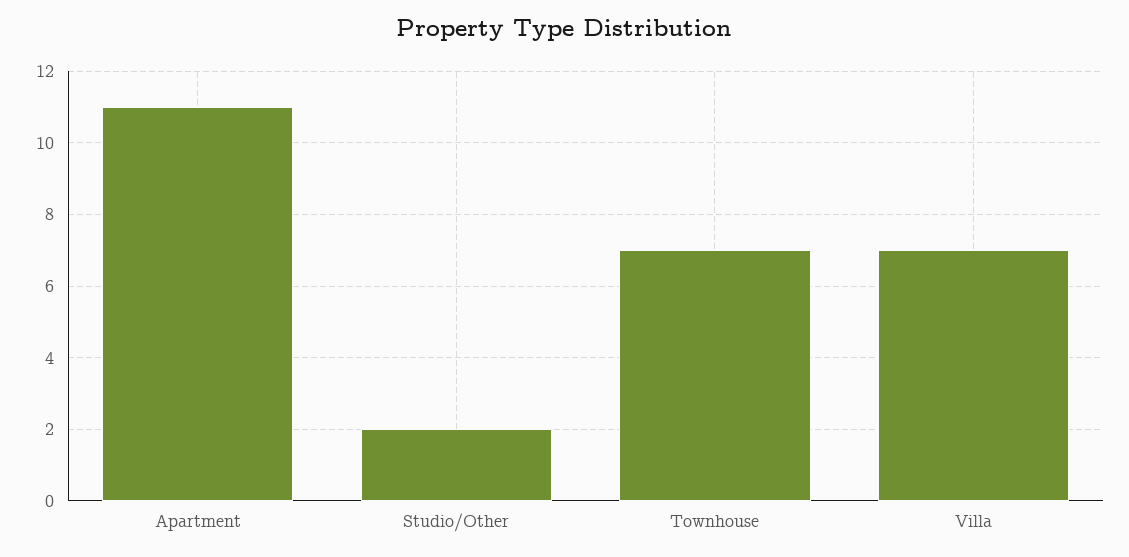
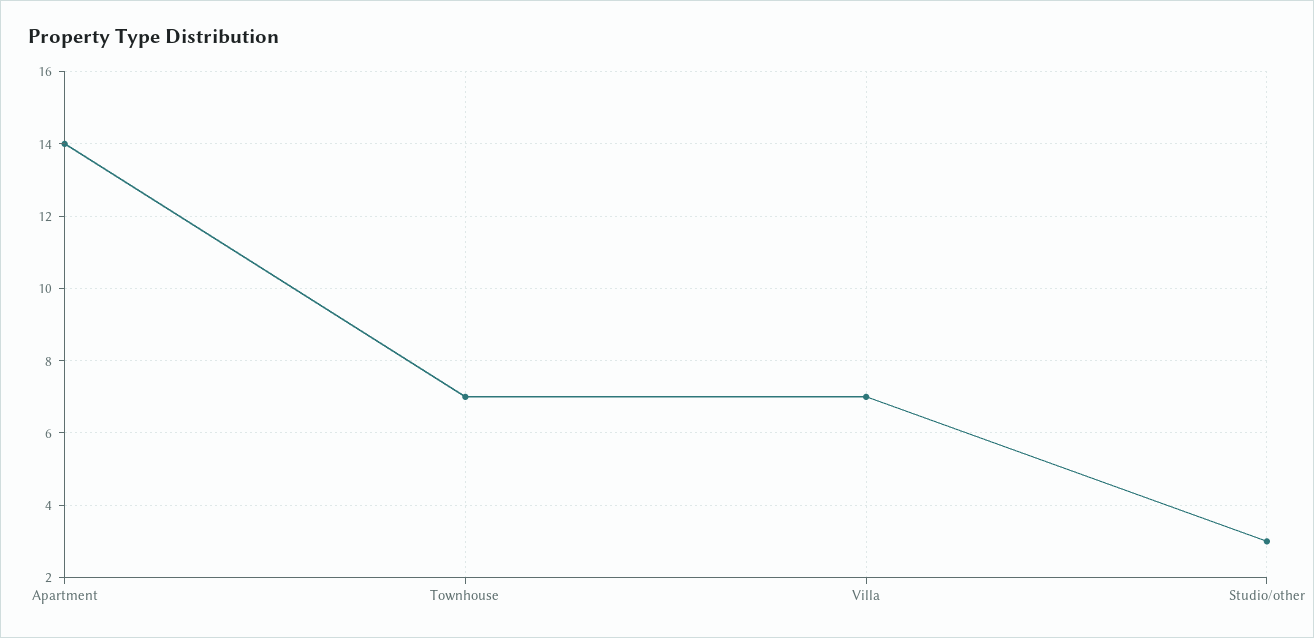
Apartment: 11 -> 14
Studio/Other: 2 -> 3

